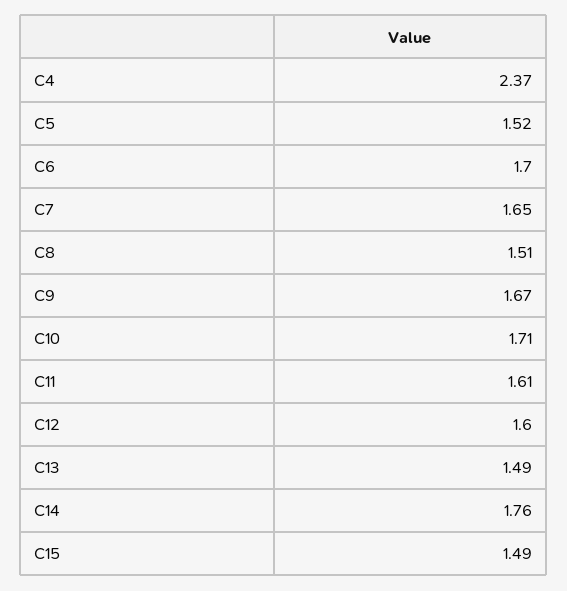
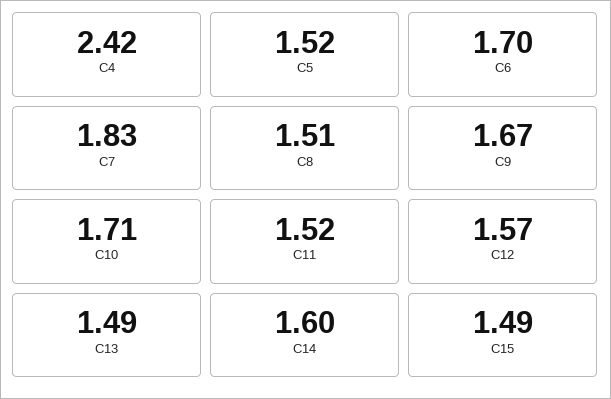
C4: 2.37 -> 2.42
C7: 1.65 -> 1.83
C11: 1.61 -> 1.52
C12: 1.6 -> 1.57
C14: 1.76 -> 1.6

